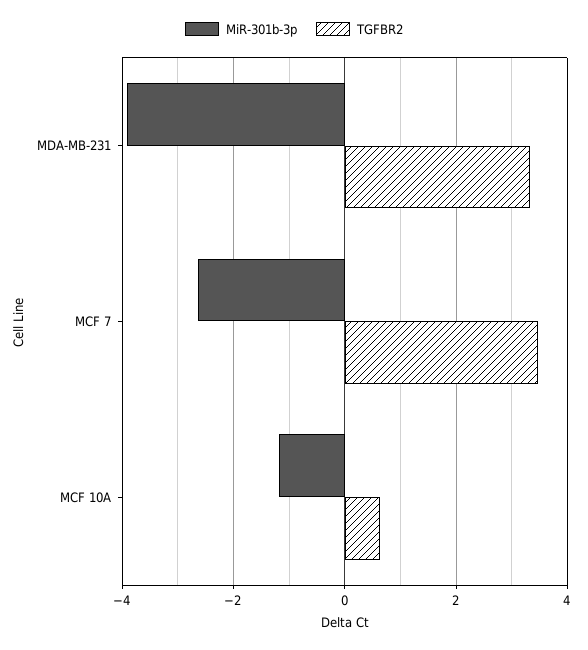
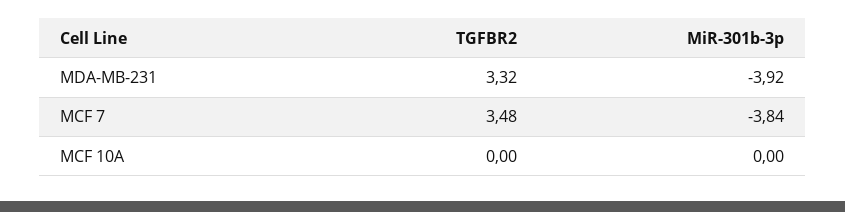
MiR-301b-3p, MCF 7: -2.6 -> -3.84
MiR-301b-3p, MCF 10A: -1.2 -> 0
TGFBR2, MCF 10A: 0.6 -> 0

